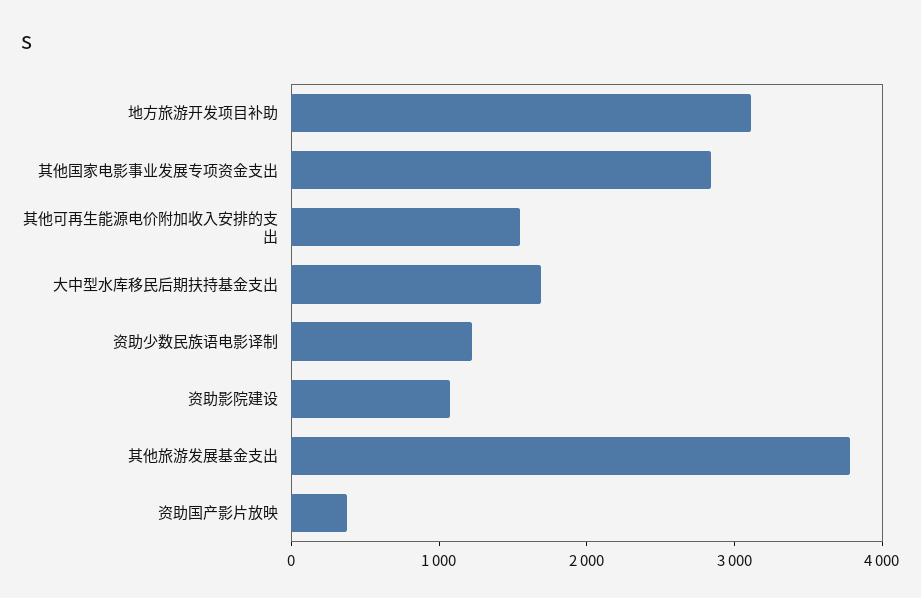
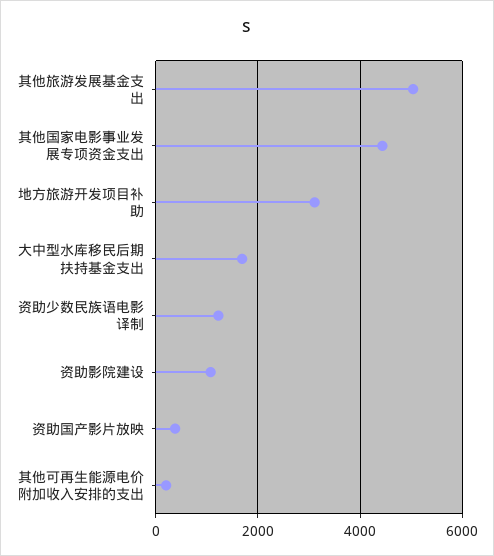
其他国家电影事业发展专项资金支出: 2800 -> 4400
其他可再生能源电价附加收入安排的支出: 1600 -> 200
其他旅游发展基金支出: 3800 -> 5000

